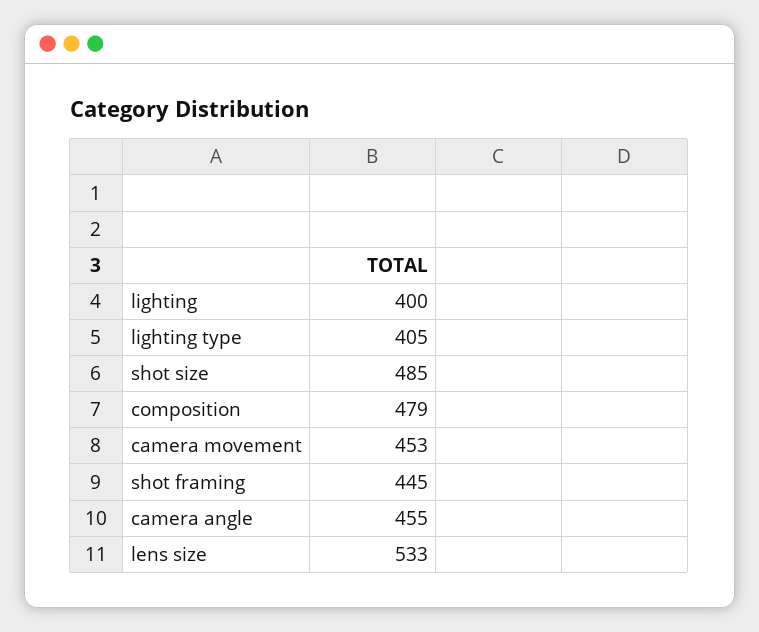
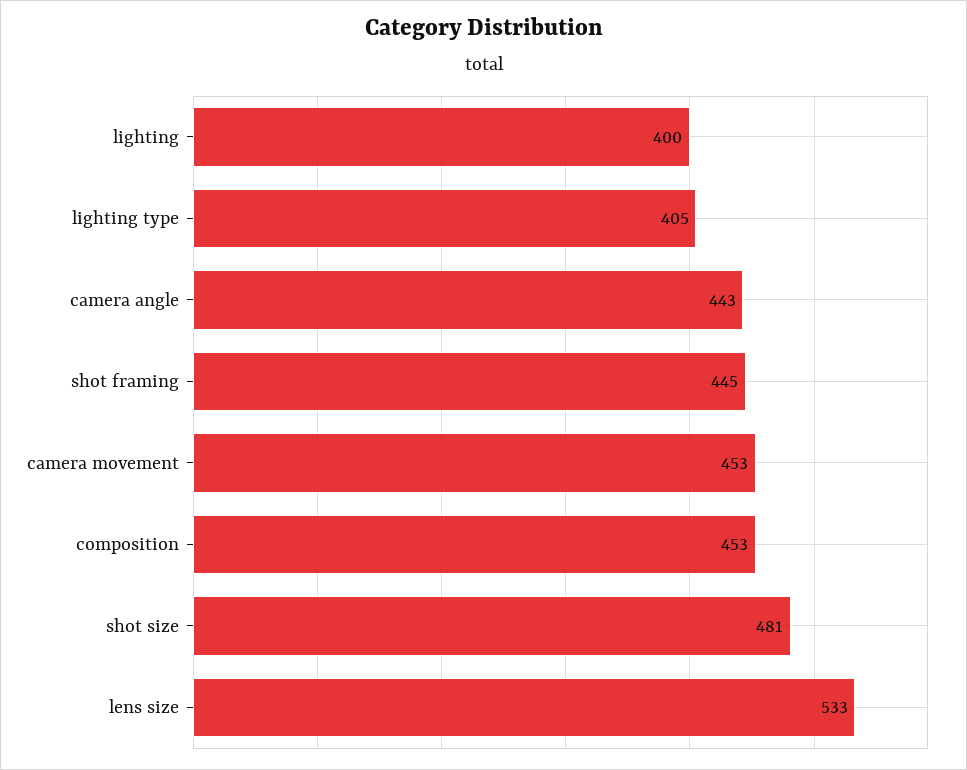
shot size: 485 -> 481
composition: 479 -> 453
camera angle: 455 -> 443

